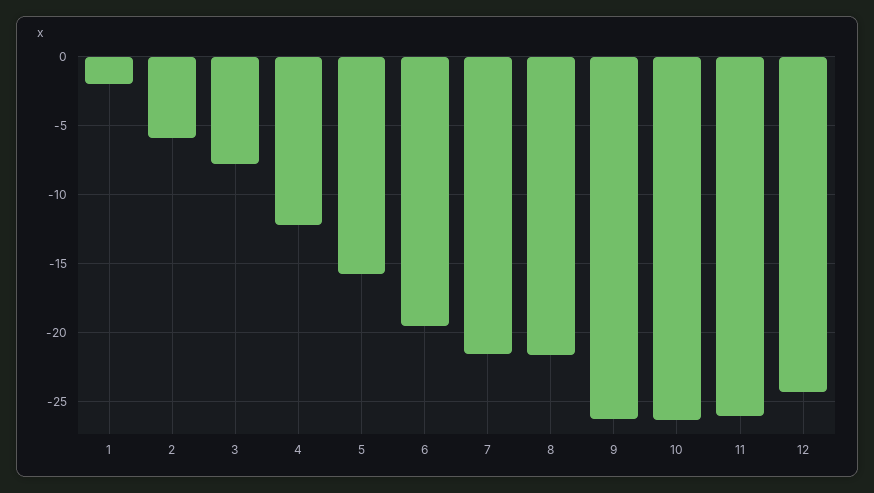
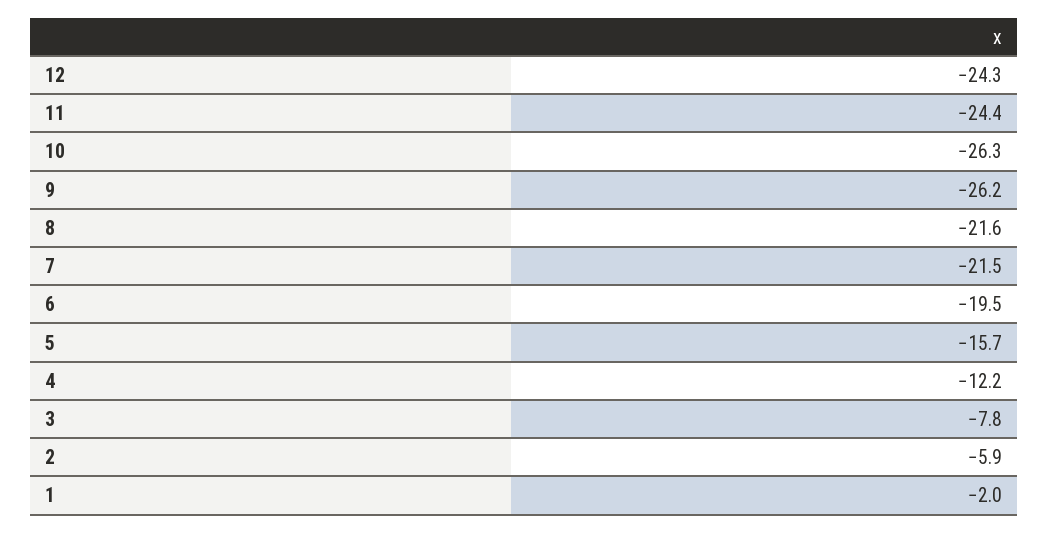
11: -26 -> -24.4

